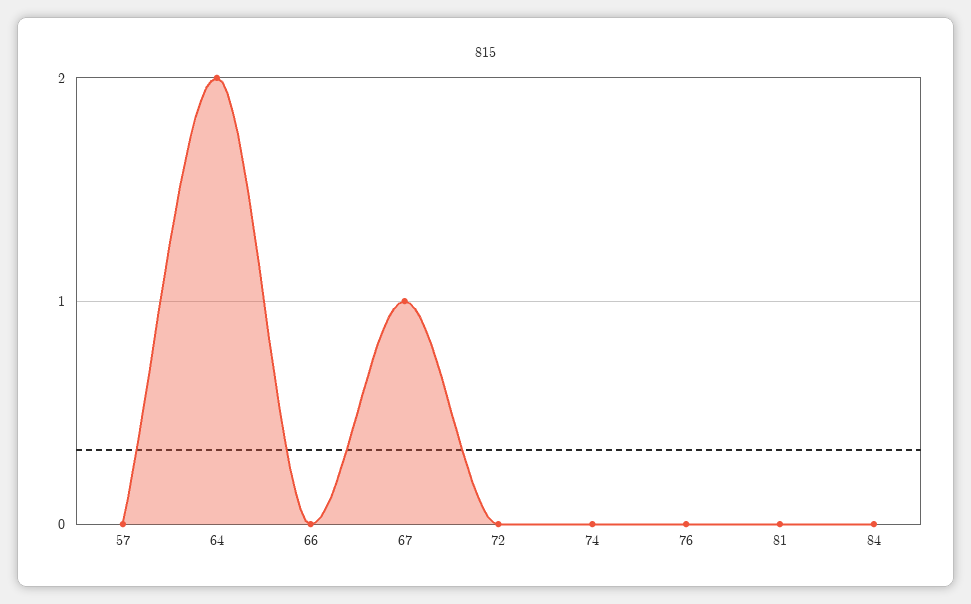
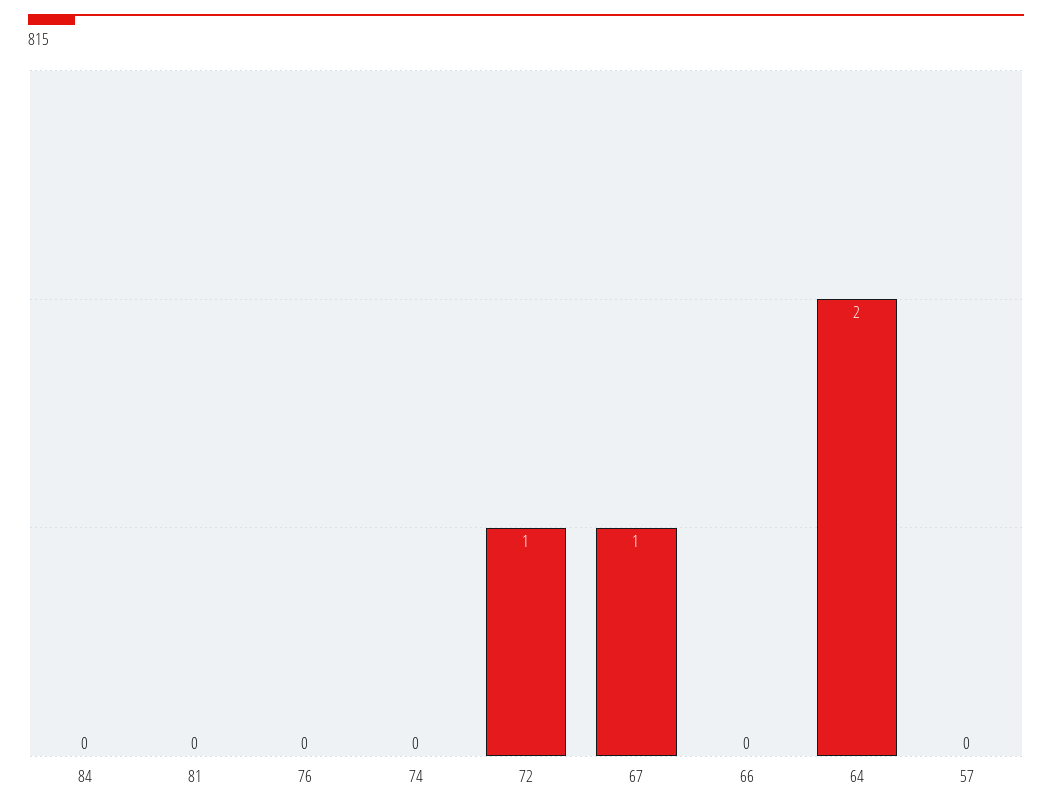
72: 0 -> 1

